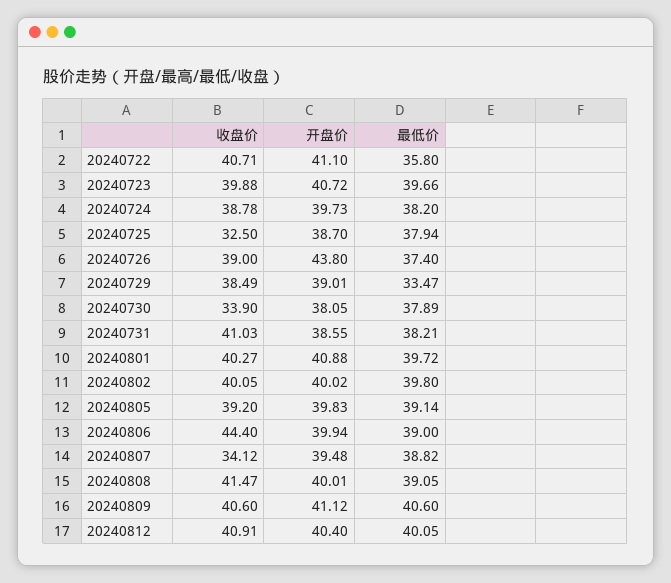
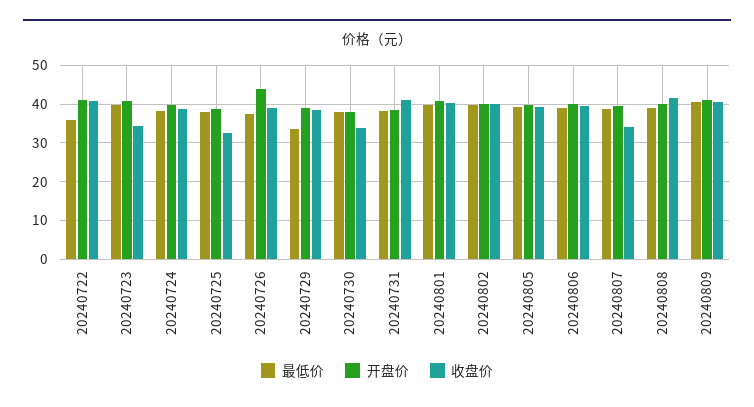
收盘价, 20240723: 39.88 -> 34
收盘价, 20240806: 44.4 -> 40
收盘价, 20240812: 40.91 -> none
开盘价, 20240812: 40.4 -> none
最低价, 20240812: 40.05 -> none

